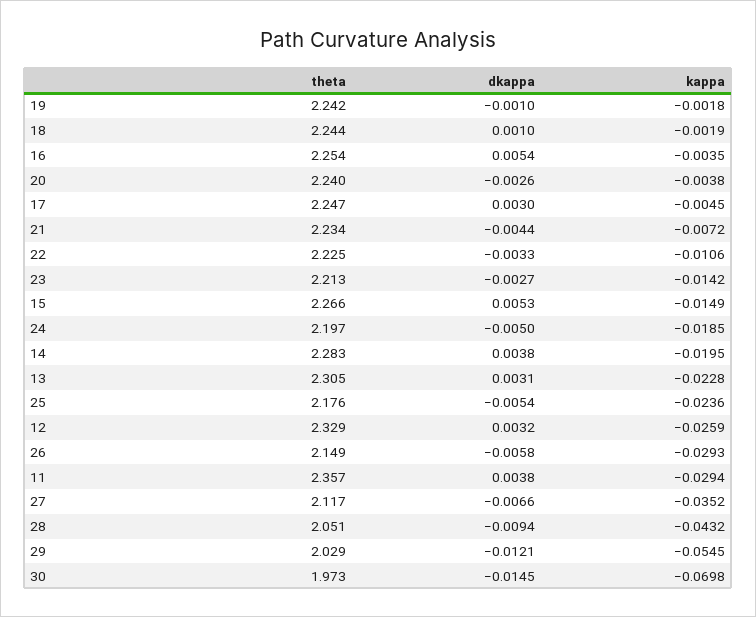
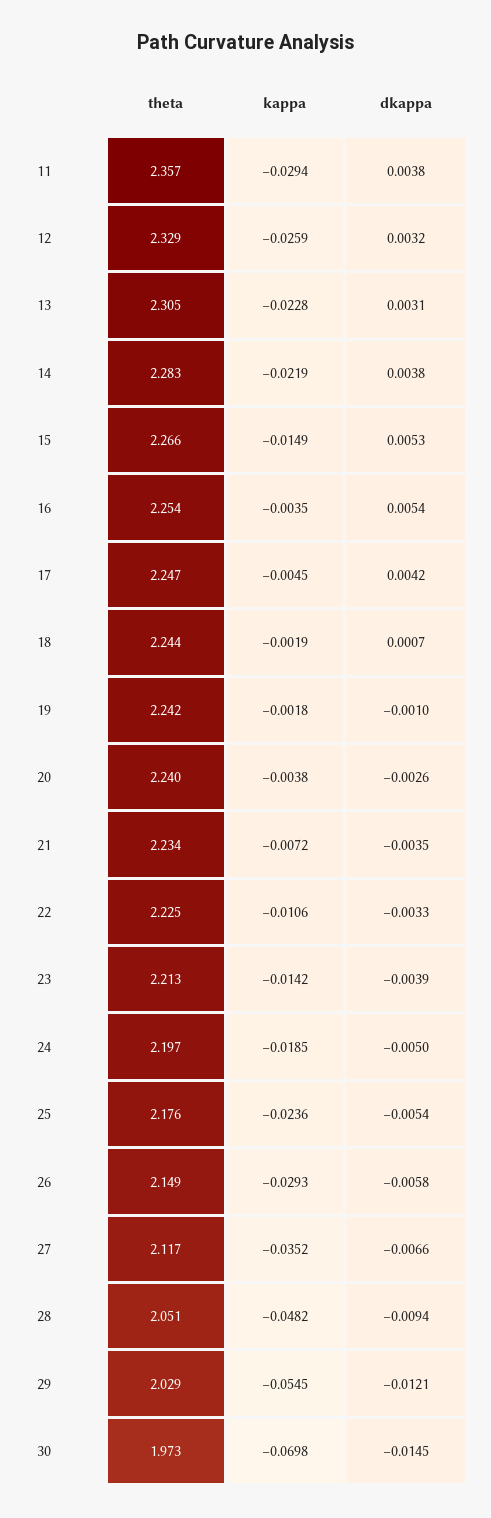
dkappa, 18: 0.001 -> 0.0007
dkappa, 17: 0.003 -> 0.0042
dkappa, 21: -0.0044 -> -0.0035
dkappa, 23: -0.0027 -> -0.0039
kappa, 14: -0.0195 -> -0.0219
kappa, 28: -0.0432 -> -0.0482

